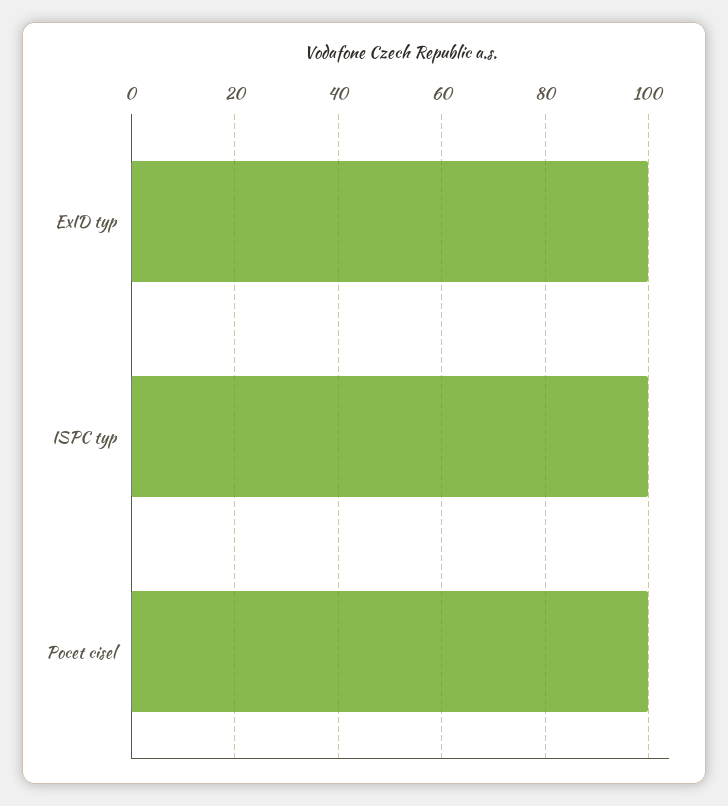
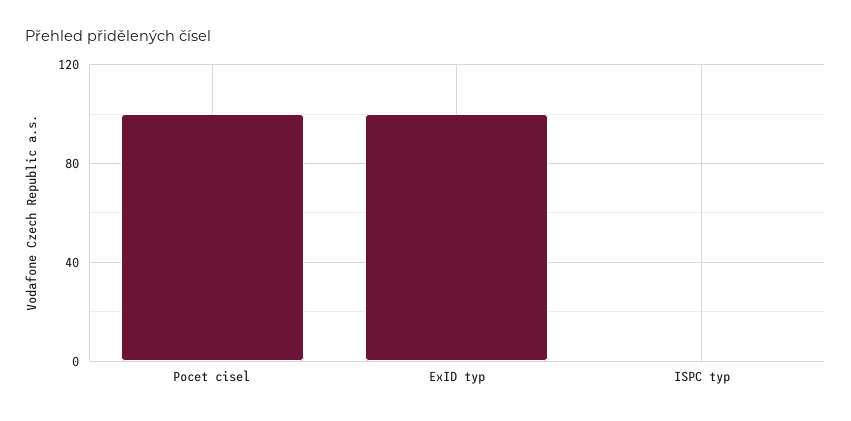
ISPC typ: 100 -> 0

